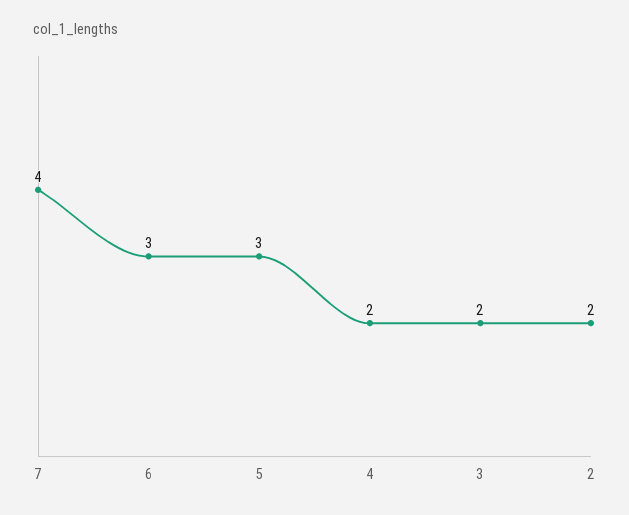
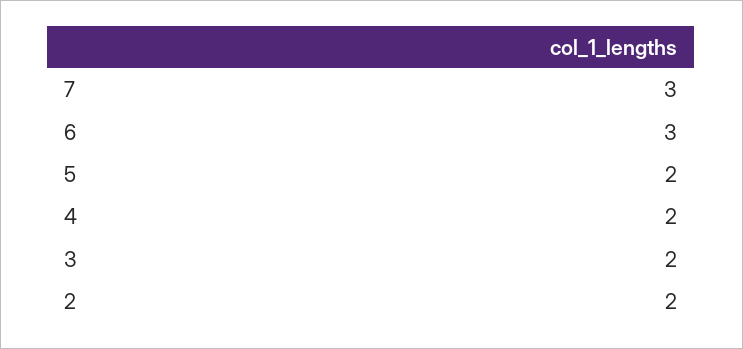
7: 4 -> 3
5: 3 -> 2

